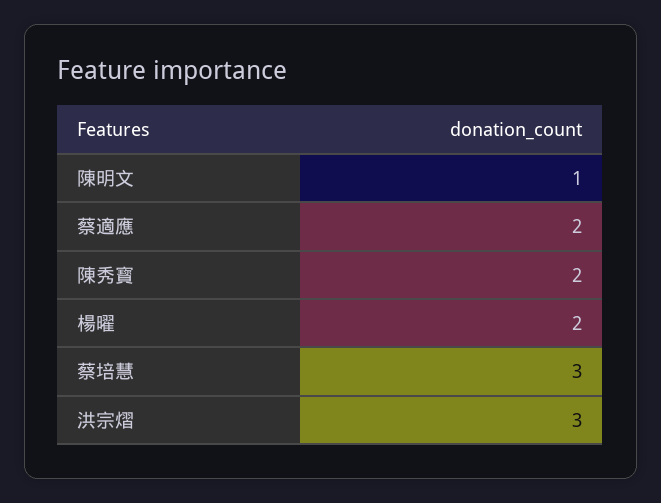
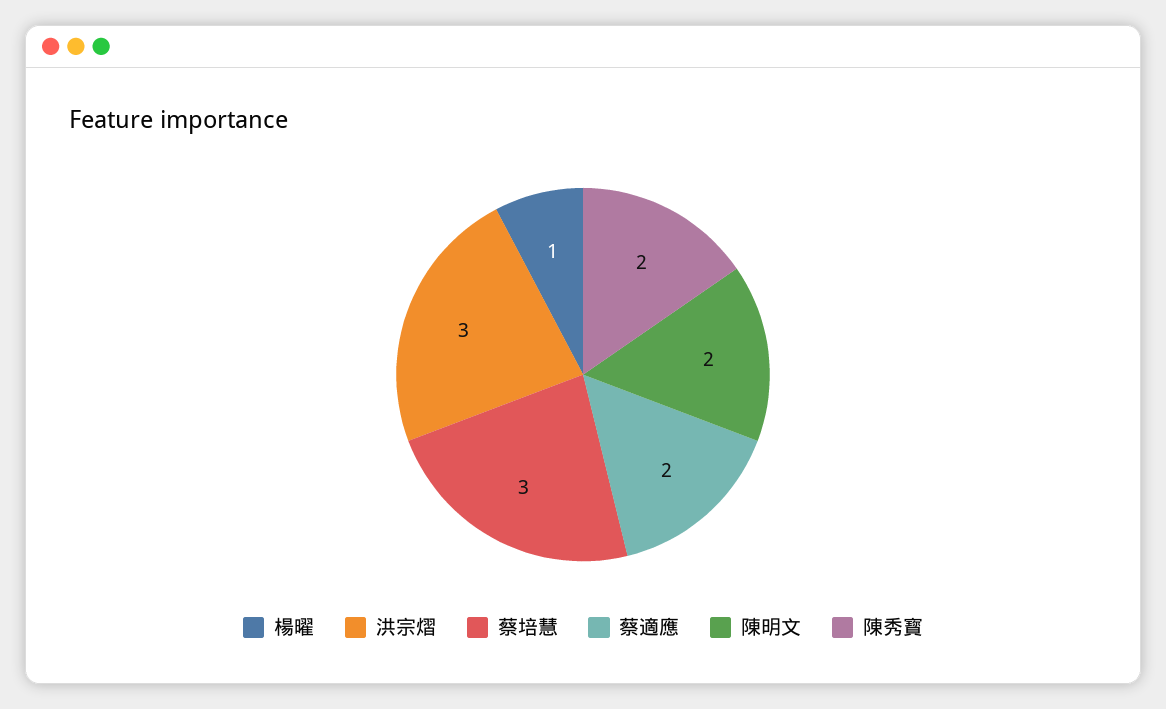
陳明文: 1 -> 2
楊曜: 2 -> 1

